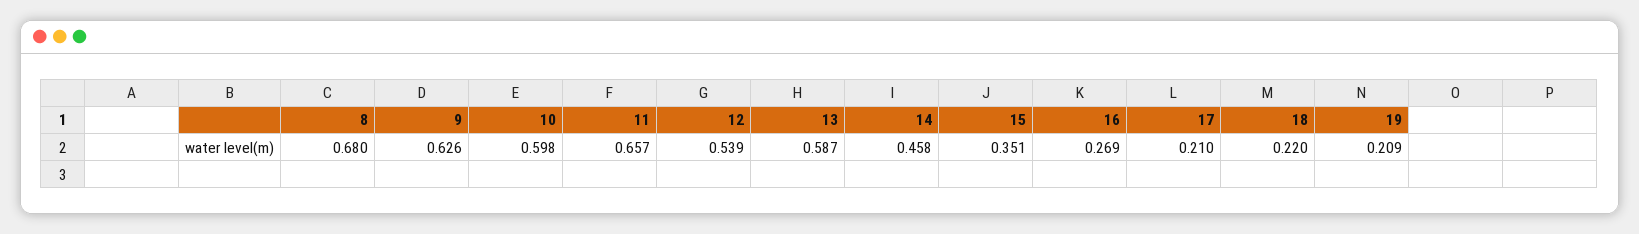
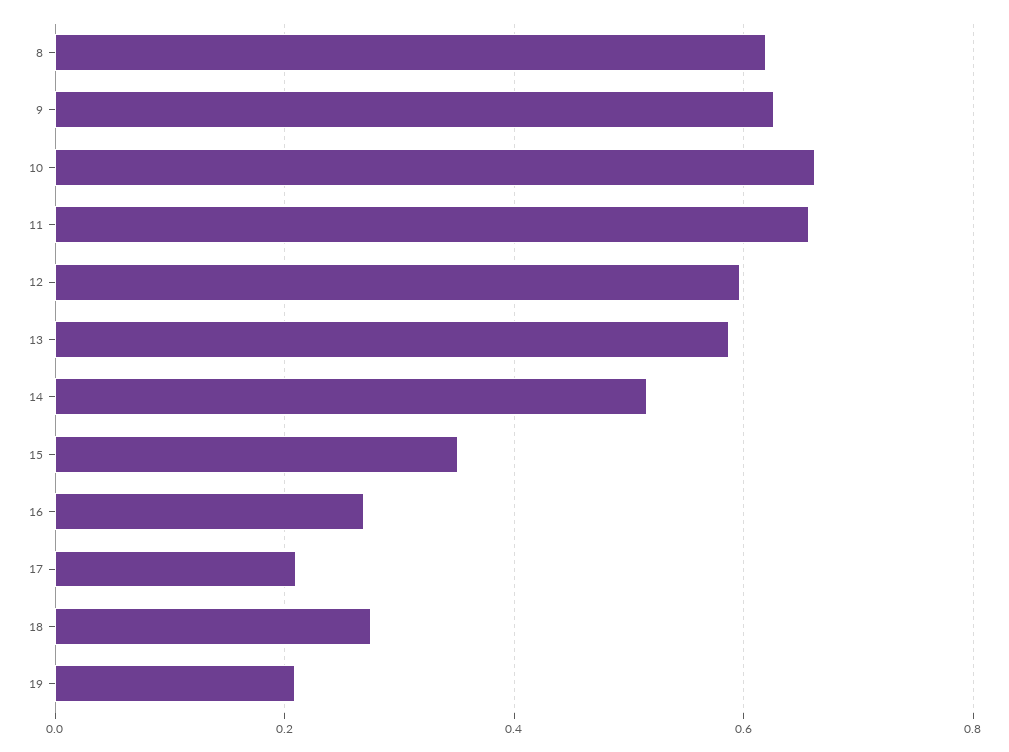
8: 0.68 -> 0.62
10: 0.598 -> 0.66
12: 0.539 -> 0.6
14: 0.458 -> 0.52
18: 0.22 -> 0.28

